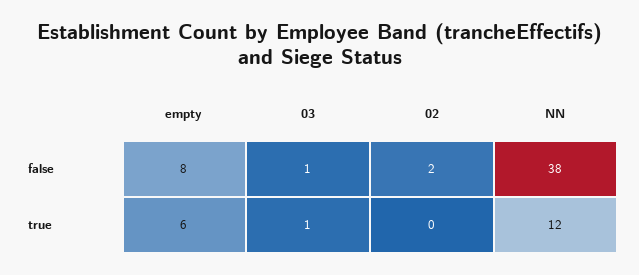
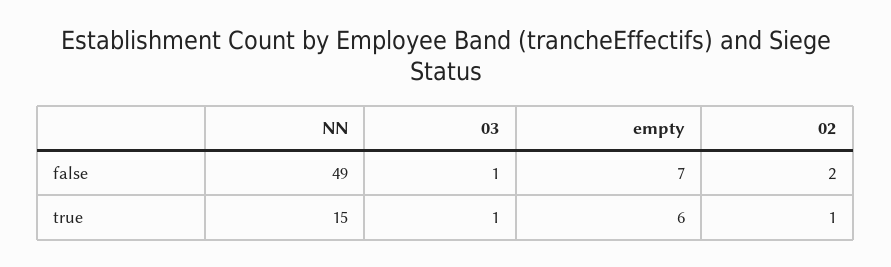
empty, false: 8 -> 7
NN, false: 38 -> 49
02, true: 0 -> 1
NN, true: 12 -> 15

